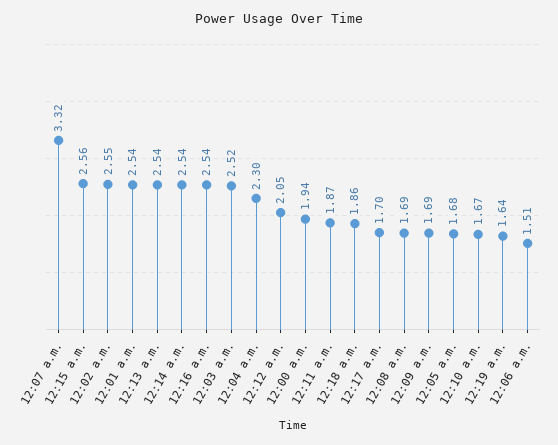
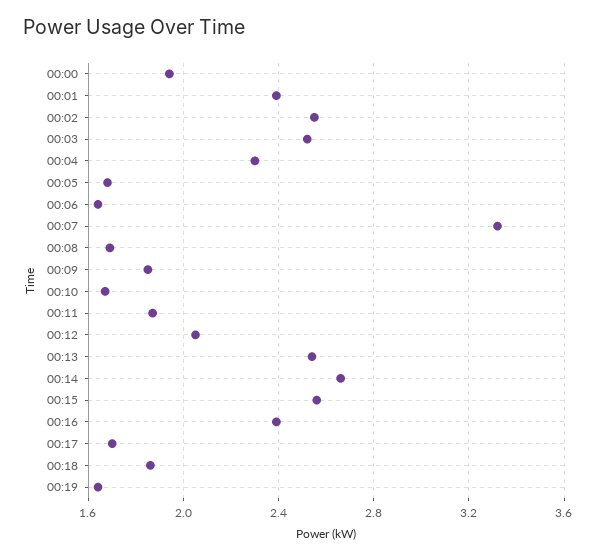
12:01 a.m.: 2.54 -> 2.4
12:14 a.m.: 2.54 -> 2.65
12:16 a.m.: 2.54 -> 2.4
12:09 a.m.: 1.69 -> 1.85
12:06 a.m.: 1.51 -> 1.65

